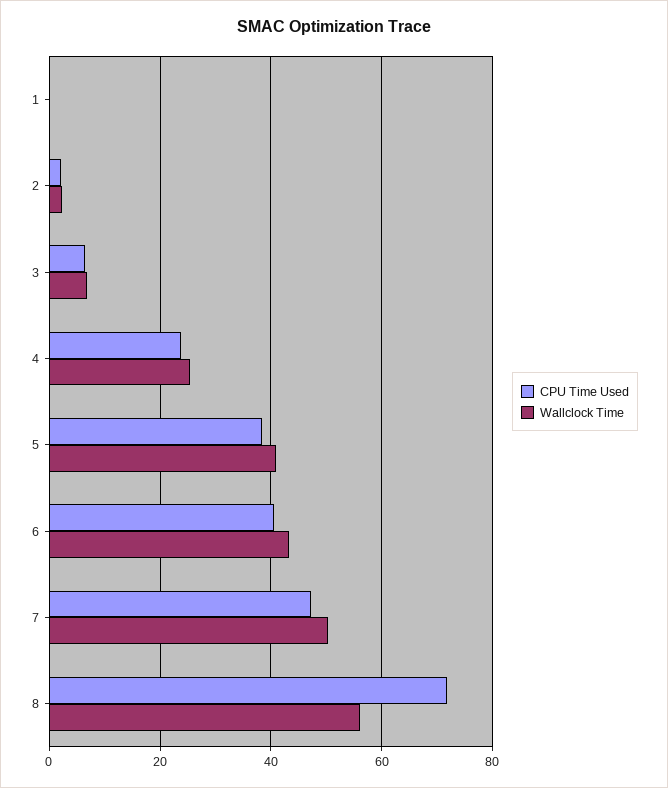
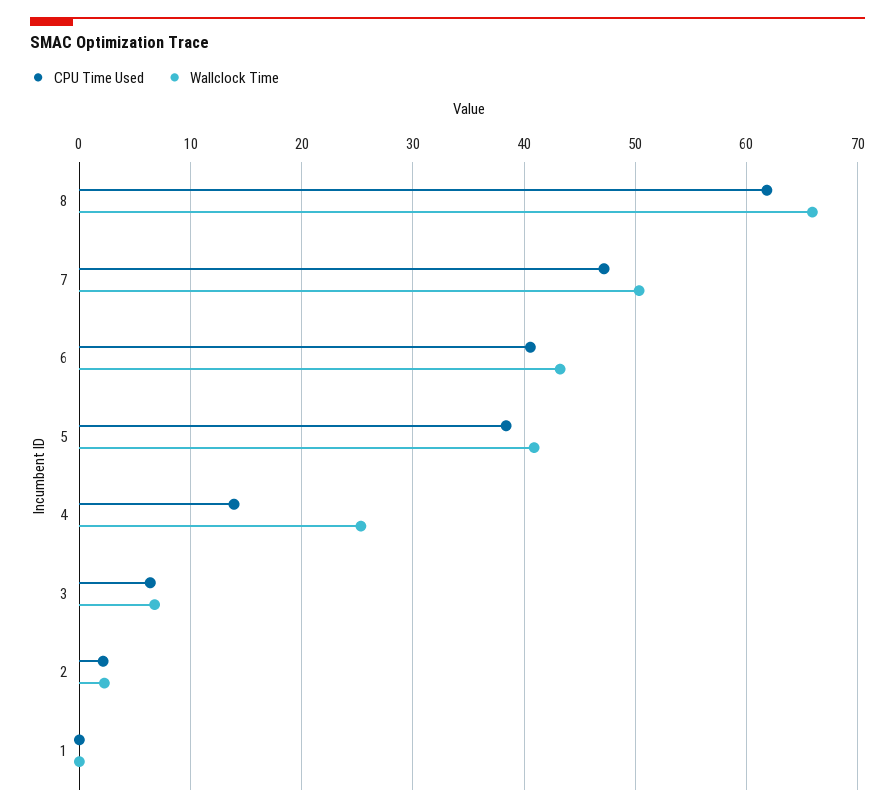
CPU Time Used, 4: 24 -> 14
CPU Time Used, 8: 72 -> 62
Wallclock Time, 8: 56 -> 66

